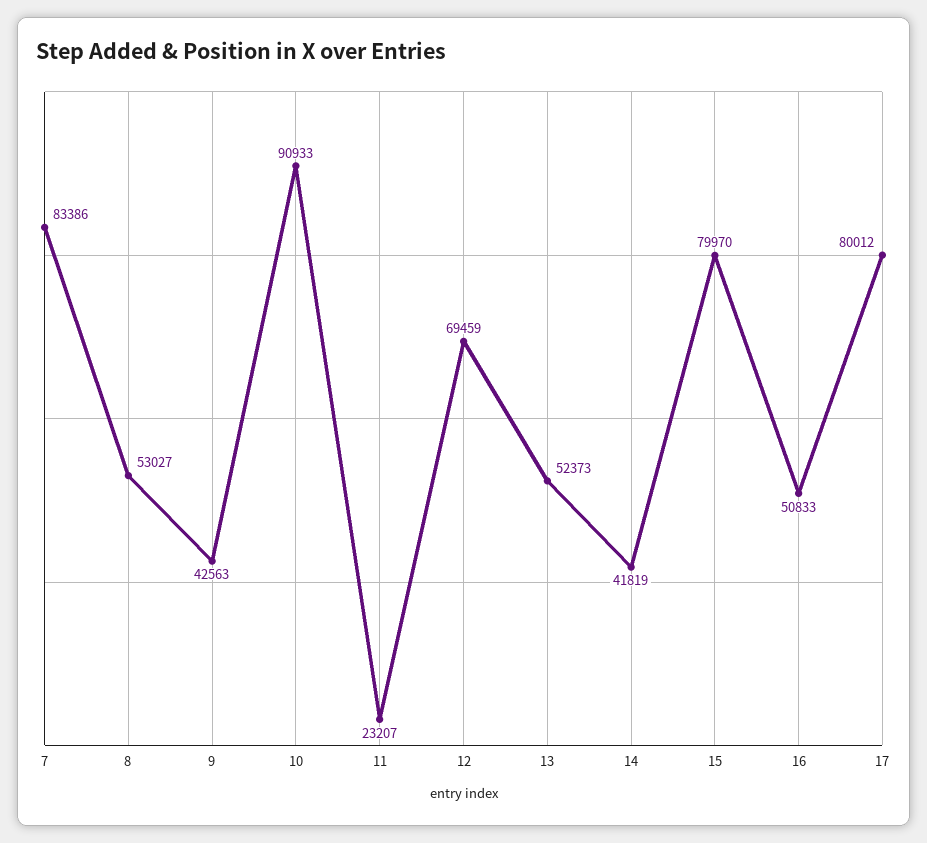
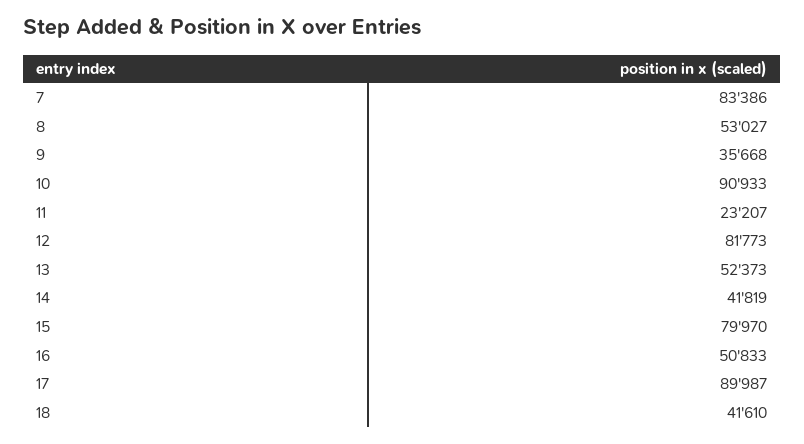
9: 42563 -> 35668
12: 69459 -> 81773
17: 80012 -> 89987
18: none -> 41610

